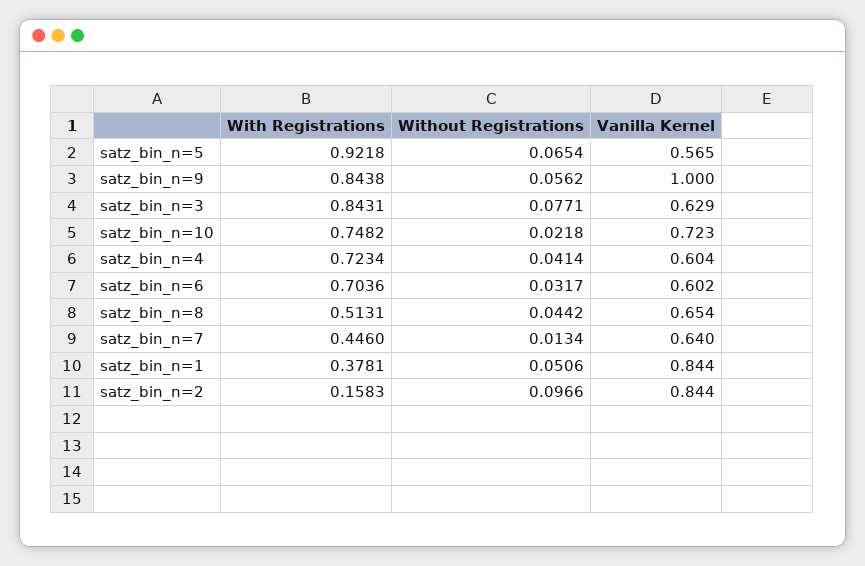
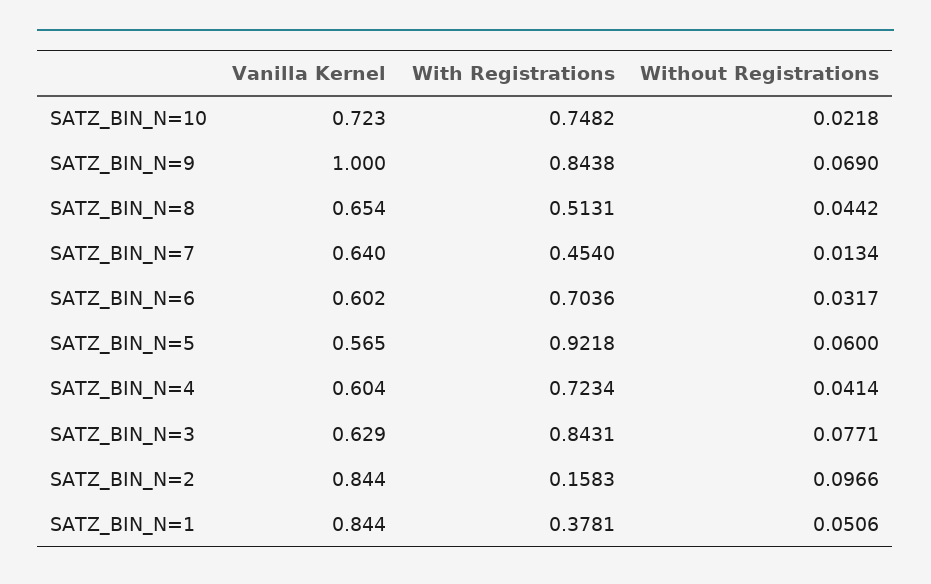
Without Registrations, satz_bin_n=5: 0.0654 -> 0.06
Without Registrations, satz_bin_n=9: 0.0562 -> 0.069
With Registrations, satz_bin_n=7: 0.446 -> 0.454

